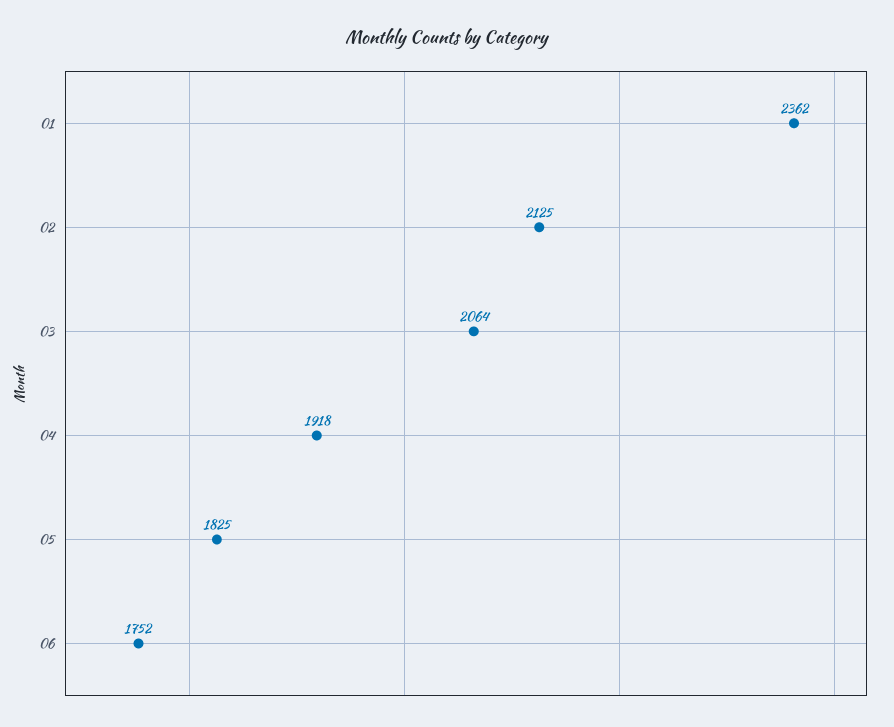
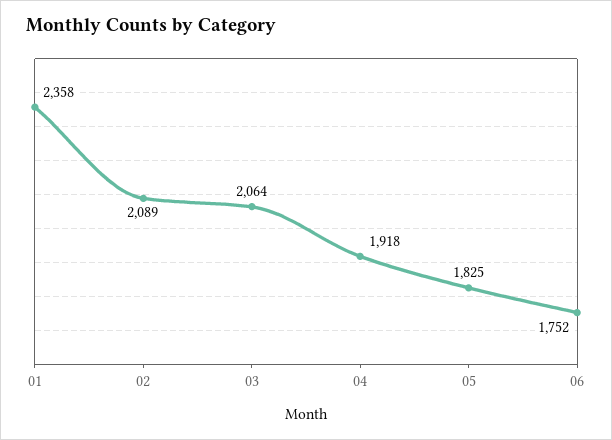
01: 2362 -> 2358
02: 2125 -> 2089

